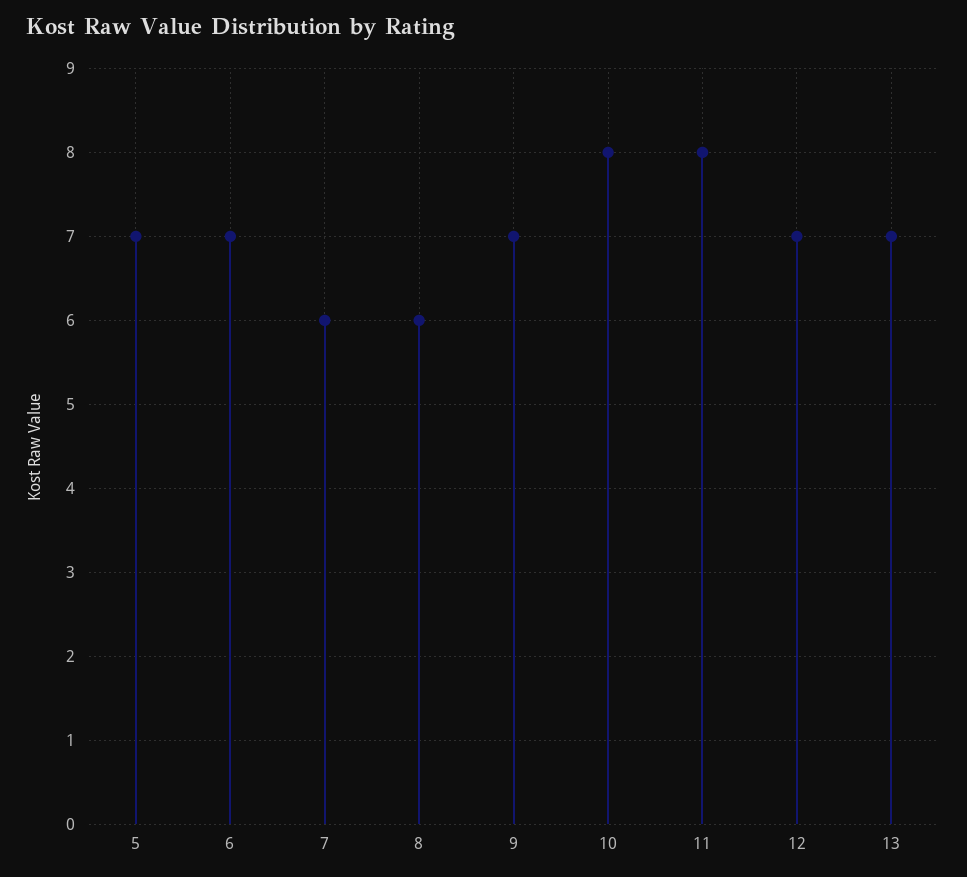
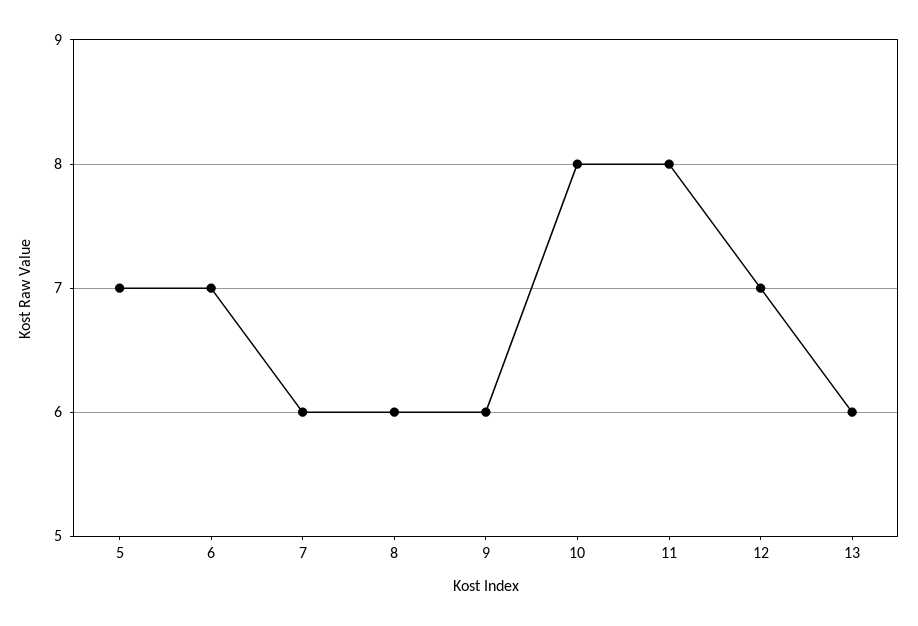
9: 7 -> 6
13: 7 -> 6

